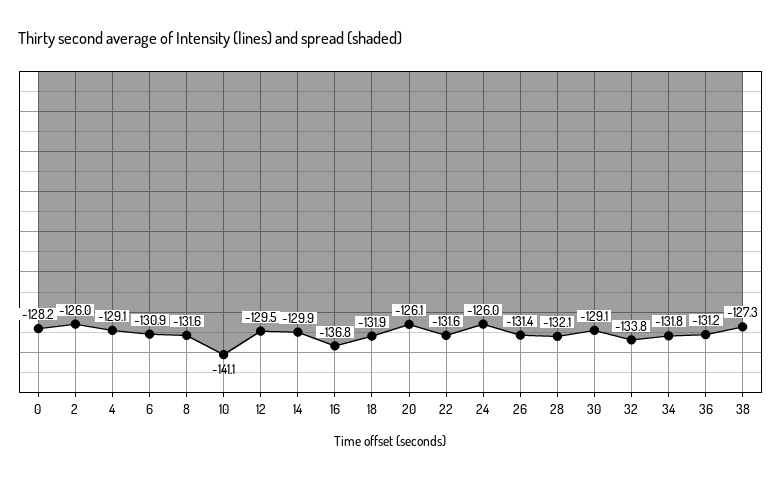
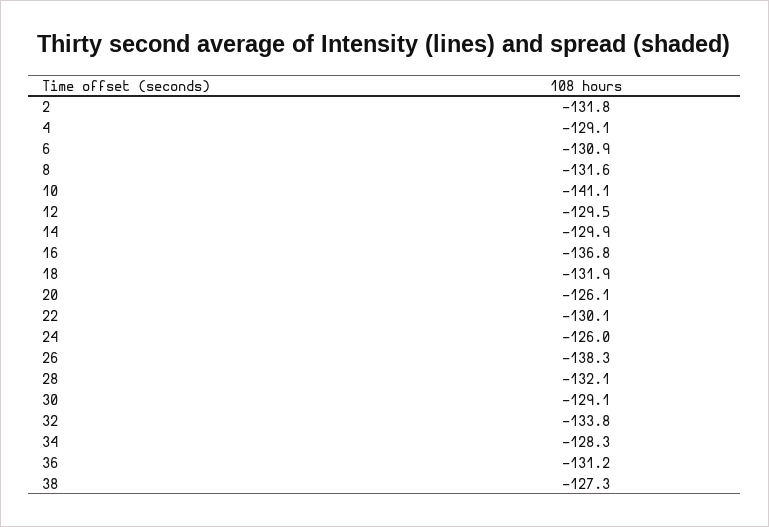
0: -128.2 -> none
2: -126 -> -131.8
22: -131.6 -> -130.1
26: -131.4 -> -138.3
34: -131.8 -> -128.3

